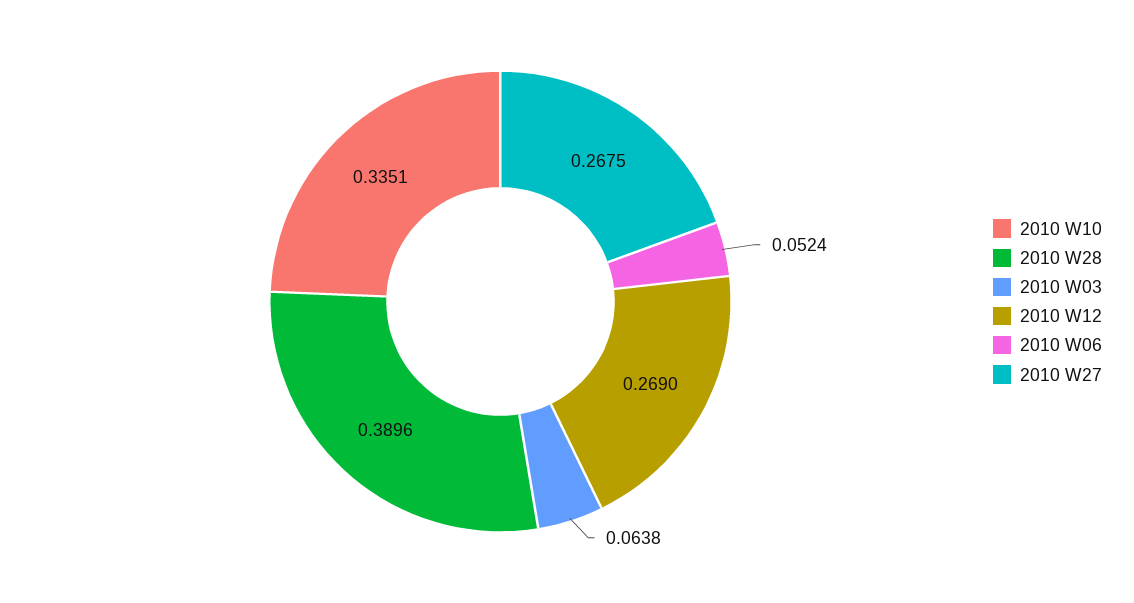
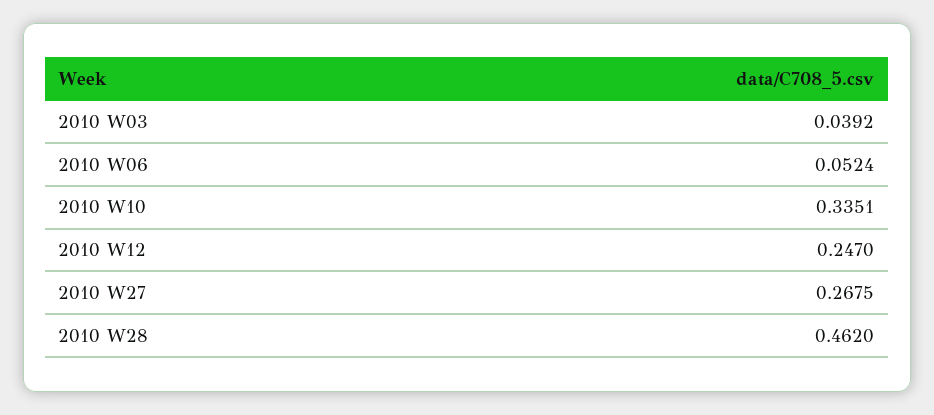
2010 W28: 0.3896 -> 0.462
2010 W03: 0.0638 -> 0.0392
2010 W12: 0.269 -> 0.247

